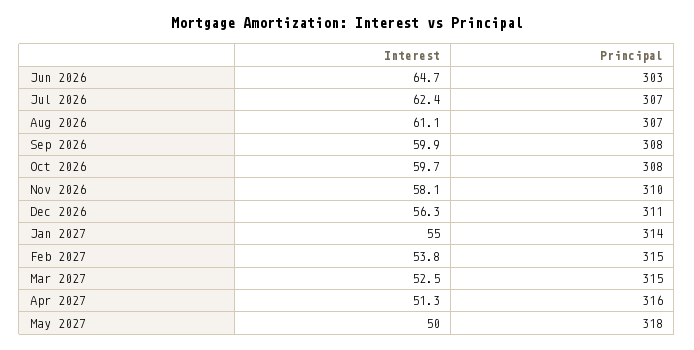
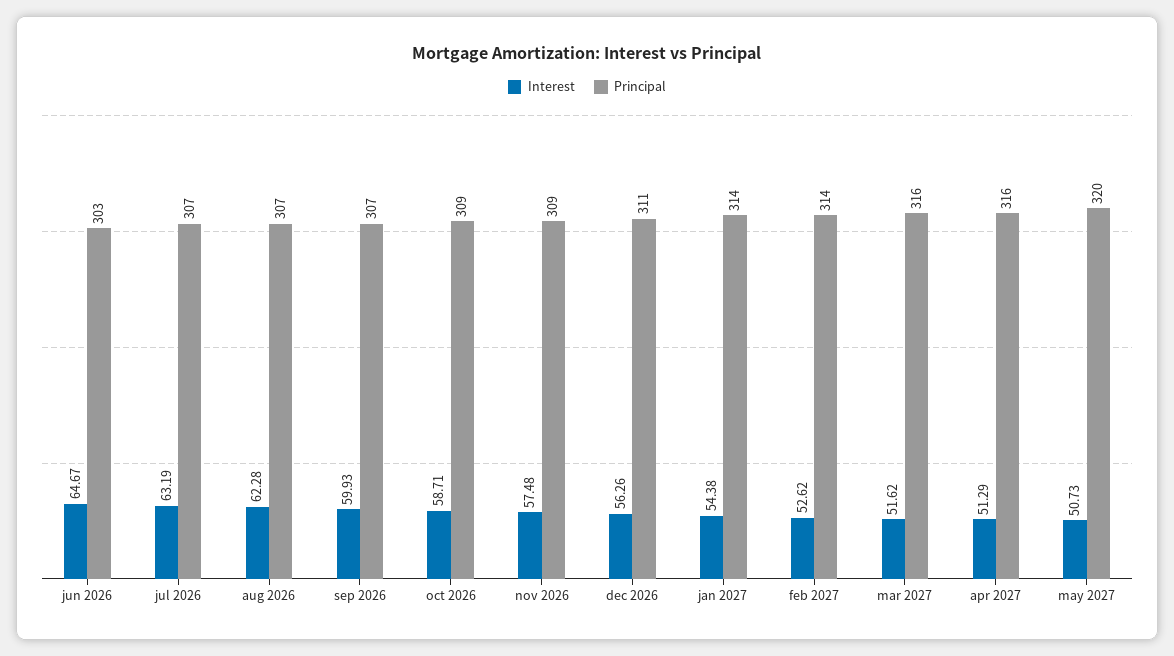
Interest, Jul 2026: 62.4 -> 63.19
Interest, Aug 2026: 61.1 -> 62.28
Principal, Sep 2026: 308 -> 307
Interest, Oct 2026: 59.7 -> 58.71
Principal, Oct 2026: 308 -> 309
Interest, Nov 2026: 58.1 -> 57.48
Principal, Nov 2026: 310 -> 309
Interest, Jan 2027: 55 -> 54.38
Interest, Feb 2027: 53.8 -> 52.62
Principal, Feb 2027: 315 -> 314
Interest, Mar 2027: 52.5 -> 51.62
Principal, Mar 2027: 315 -> 316
Interest, May 2027: 50 -> 50.73
Principal, May 2027: 318 -> 320

